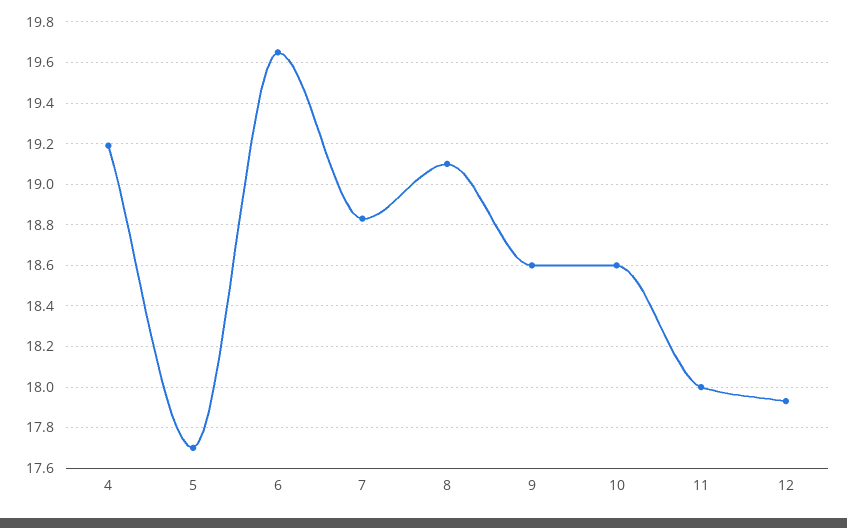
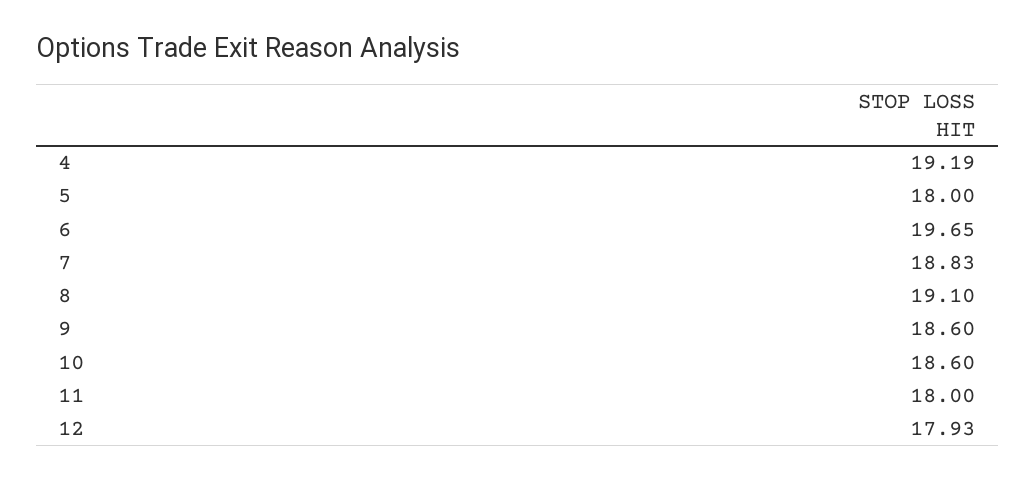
5: 17.7 -> 18

